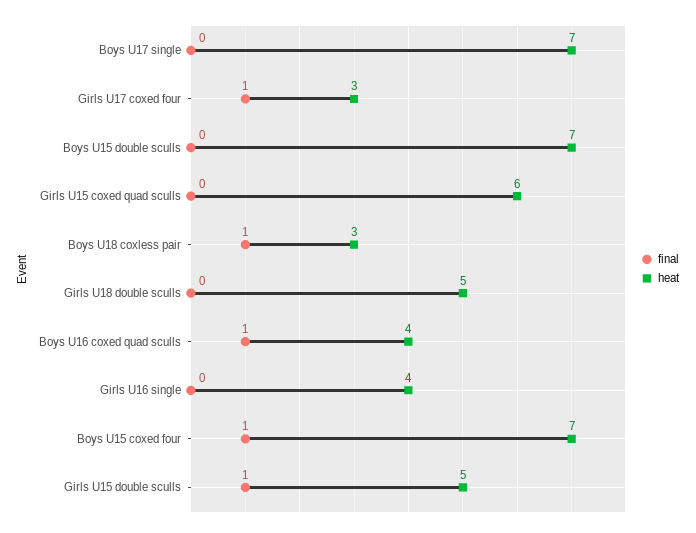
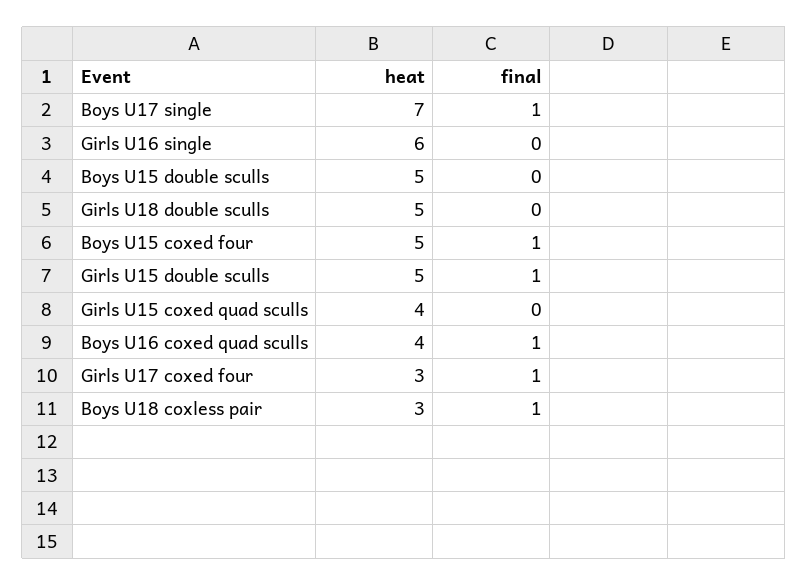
final, Boys U17 single: 0 -> 1
heat, Boys U15 double sculls: 7 -> 5
heat, Girls U15 coxed quad sculls: 6 -> 4
heat, Girls U16 single: 4 -> 6
heat, Boys U15 coxed four: 7 -> 5

